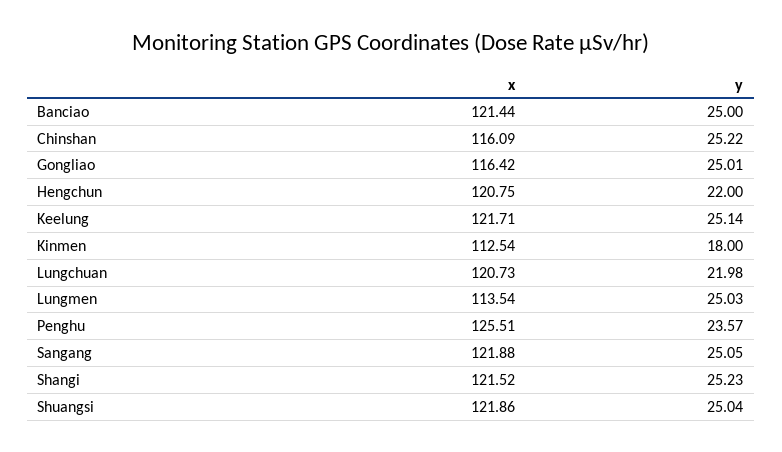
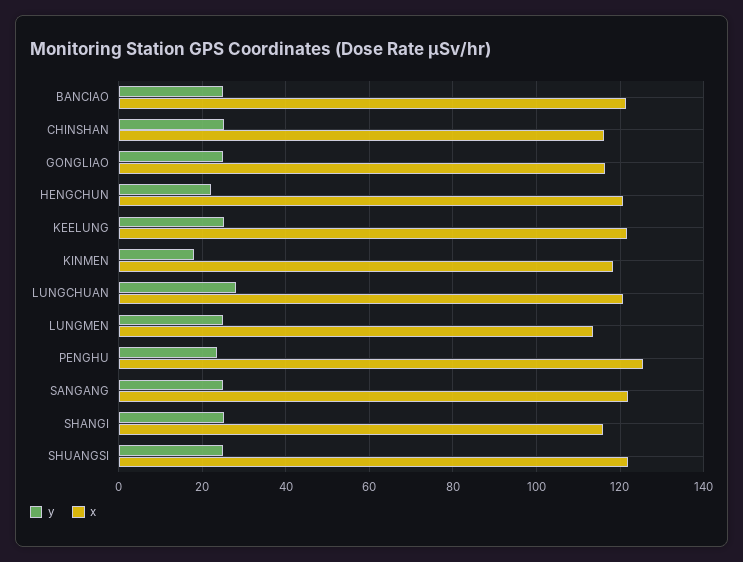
x, Kinmen: 112.54 -> 118
y, Lungchuan: 21.98 -> 28
x, Shangi: 121.52 -> 116

